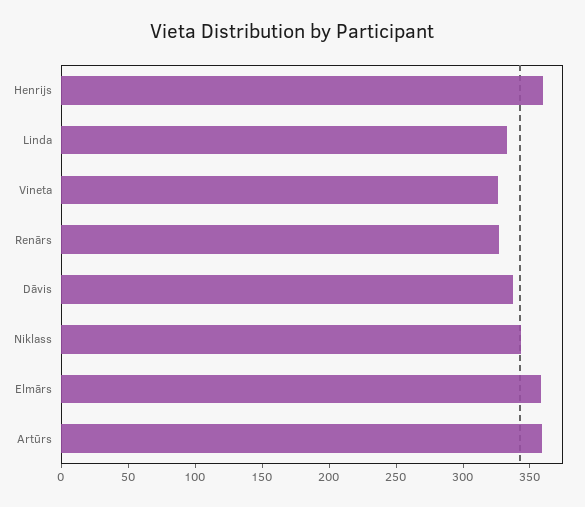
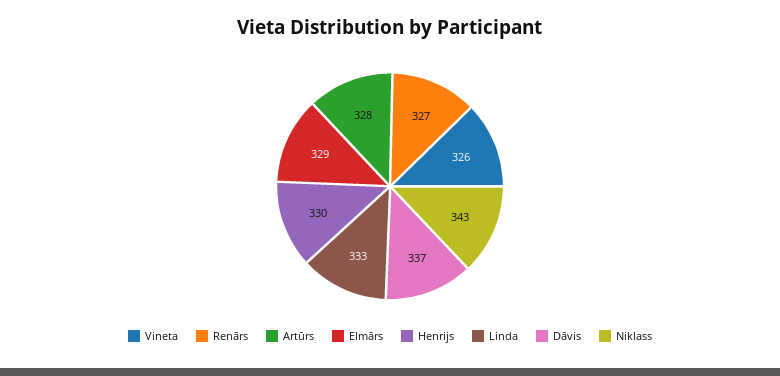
Henrijs: 360 -> 330
Elmārs: 360 -> 329
Artūrs: 360 -> 328

